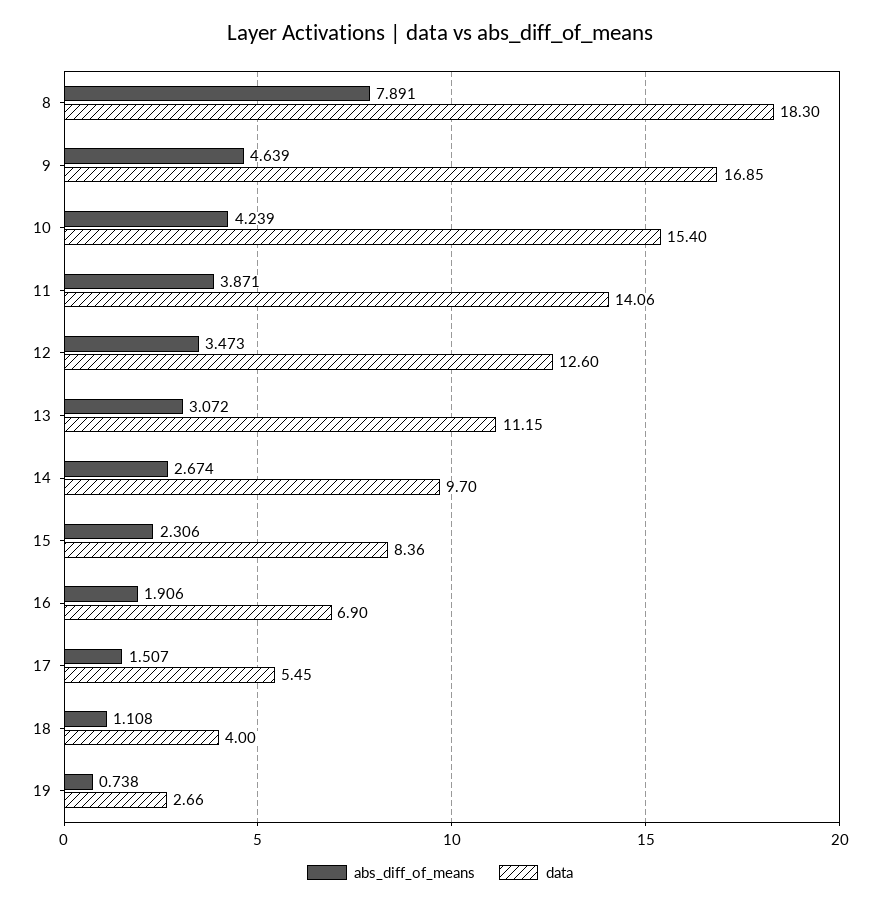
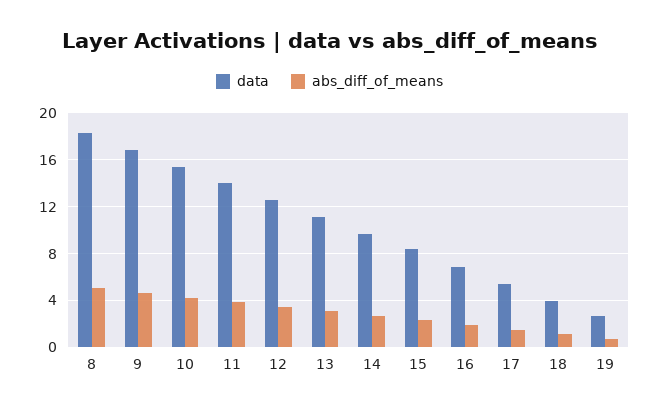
abs_diff_of_means, 8: 7.891 -> 5

